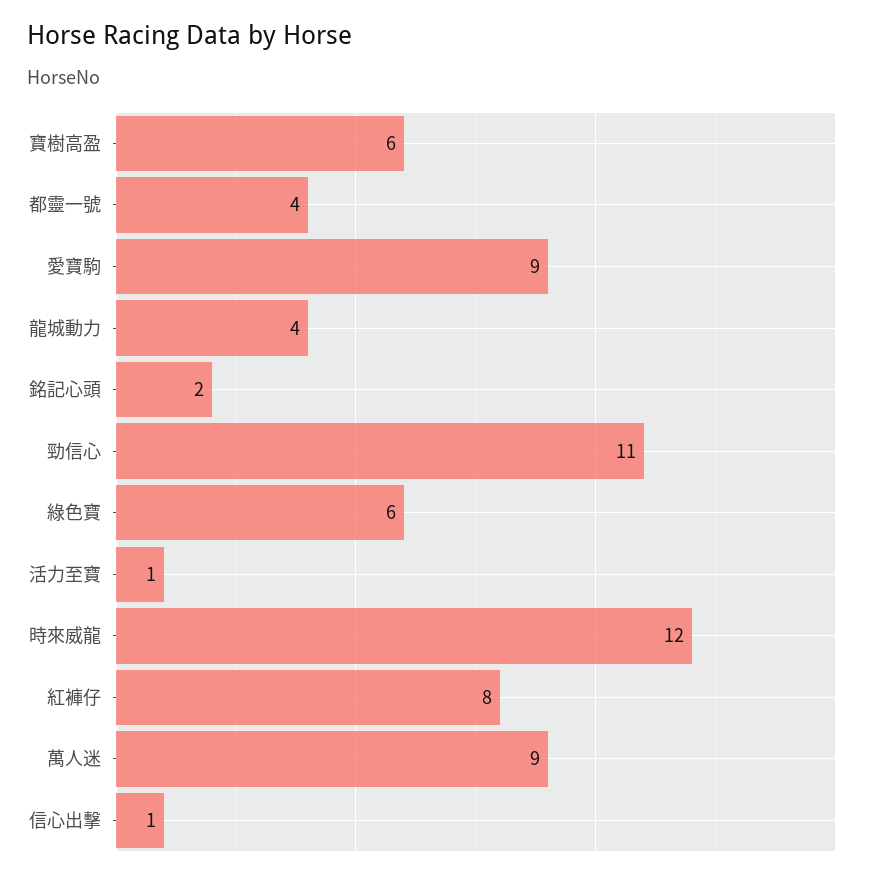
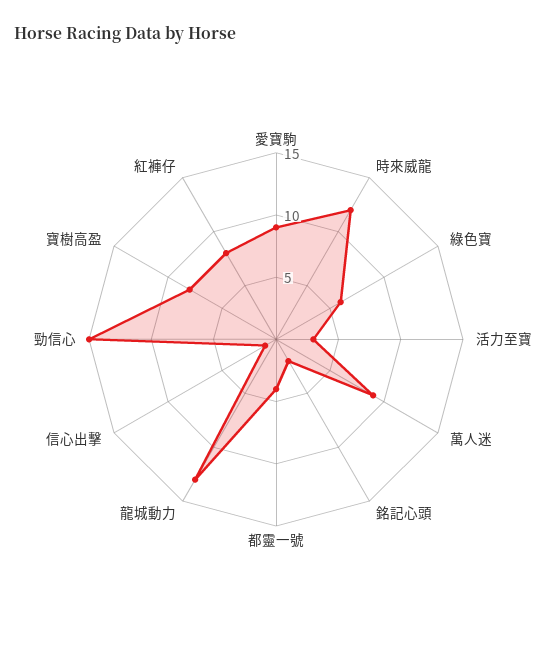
寶樹高盈: 6 -> 8
龍城動力: 4 -> 13
勁信心: 11 -> 15
活力至寶: 1 -> 3

